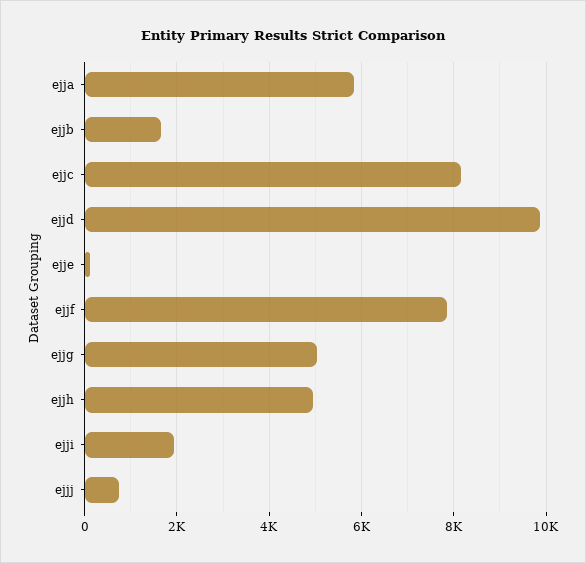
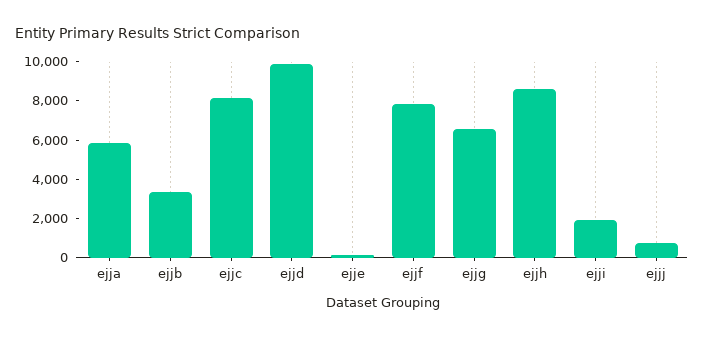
ejjb: 1600 -> 3500
ejjg: 5000 -> 6500
ejjh: 5000 -> 8500

